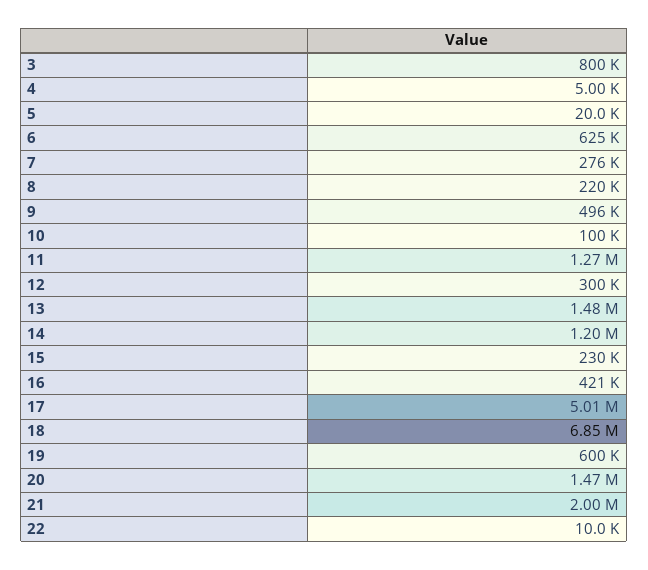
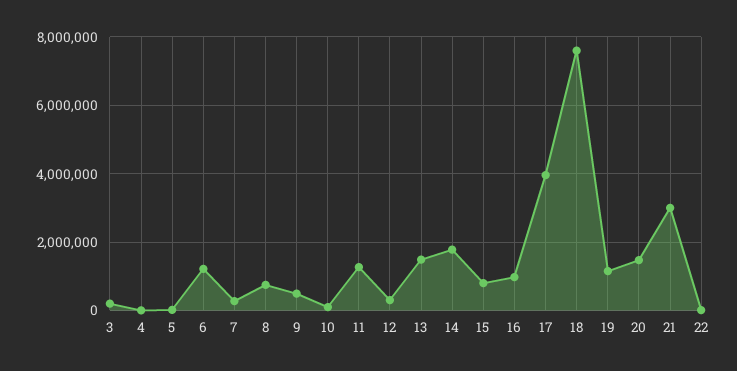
3: 800000 -> 200000
6: 625000 -> 1200000
8: 220000 -> 800000
14: 1200000 -> 1800000
15: 230000 -> 800000
16: 421000 -> 1000000
17: 5010000 -> 4000000
18: 6850000 -> 7600000
19: 600000 -> 1200000
21: 2000000 -> 3000000

